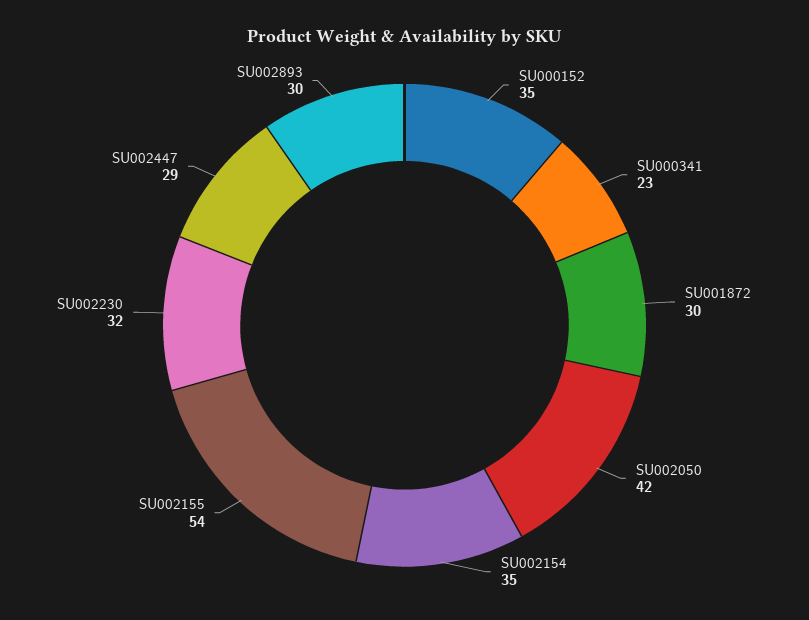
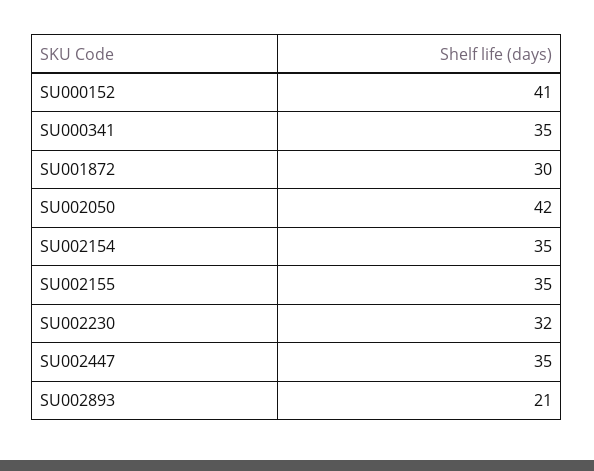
SU000152: 35 -> 41
SU000341: 23 -> 35
SU002155: 54 -> 35
SU002447: 29 -> 35
SU002893: 30 -> 21

